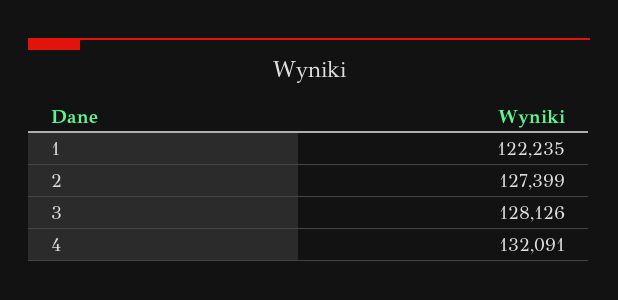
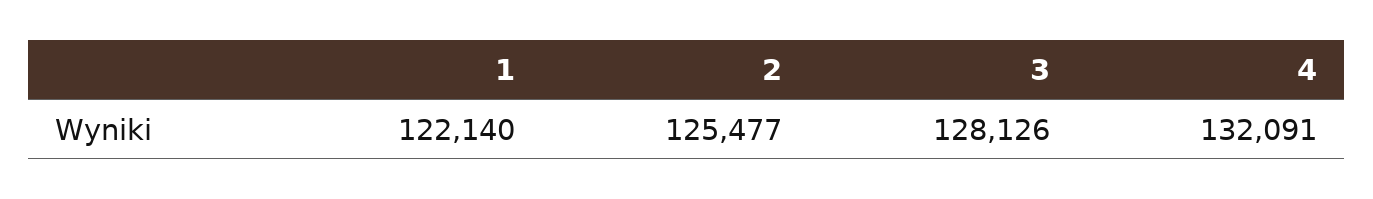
1: 122235 -> 122140
2: 127399 -> 125477

